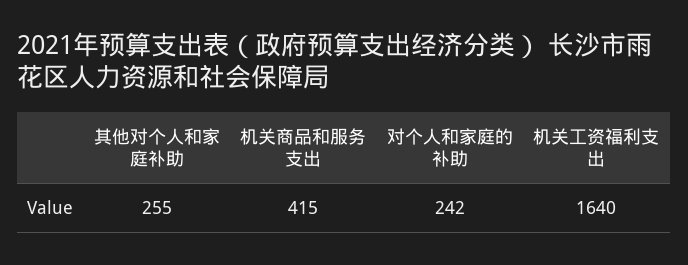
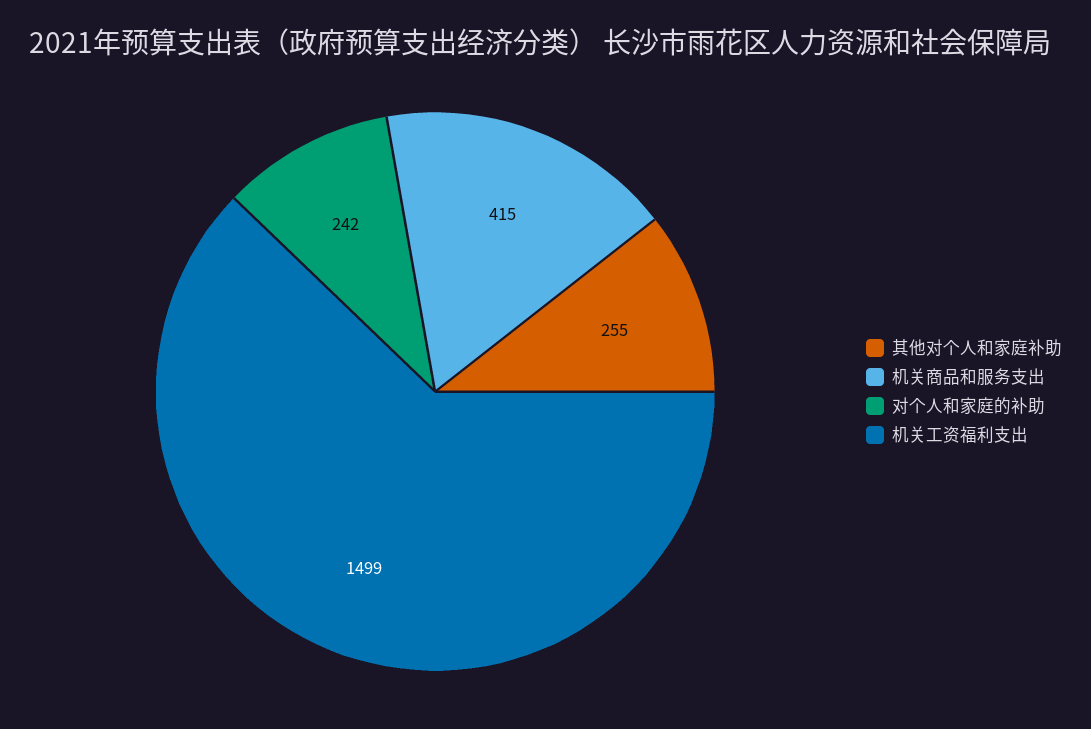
机关工资福利支出: 1640 -> 1499

